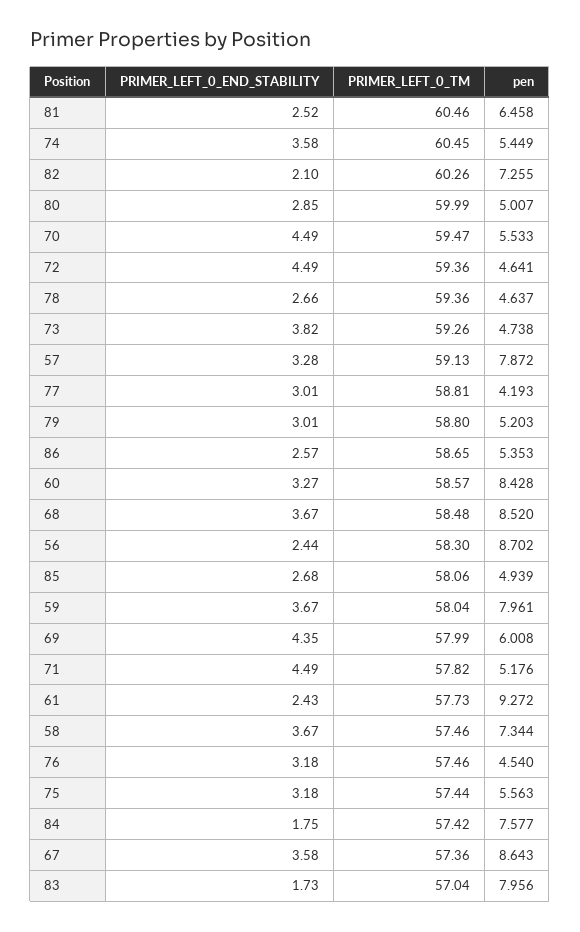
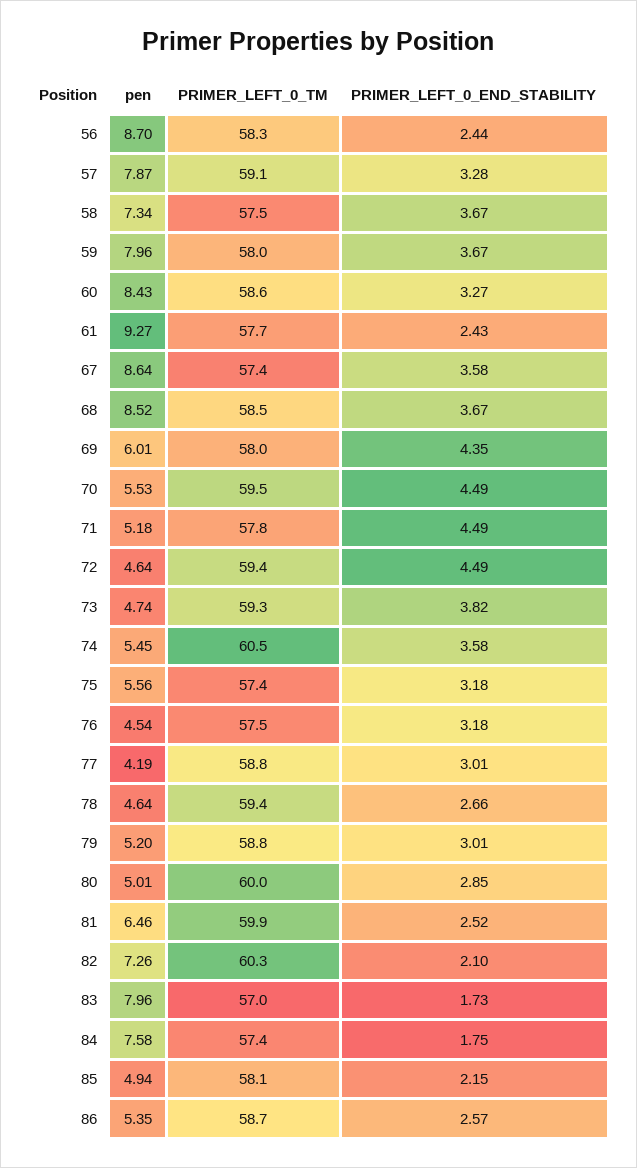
PRIMER_LEFT_0_TM, 81: 60.46 -> 59.9
PRIMER_LEFT_0_END_STABILITY, 85: 2.68 -> 2.15

